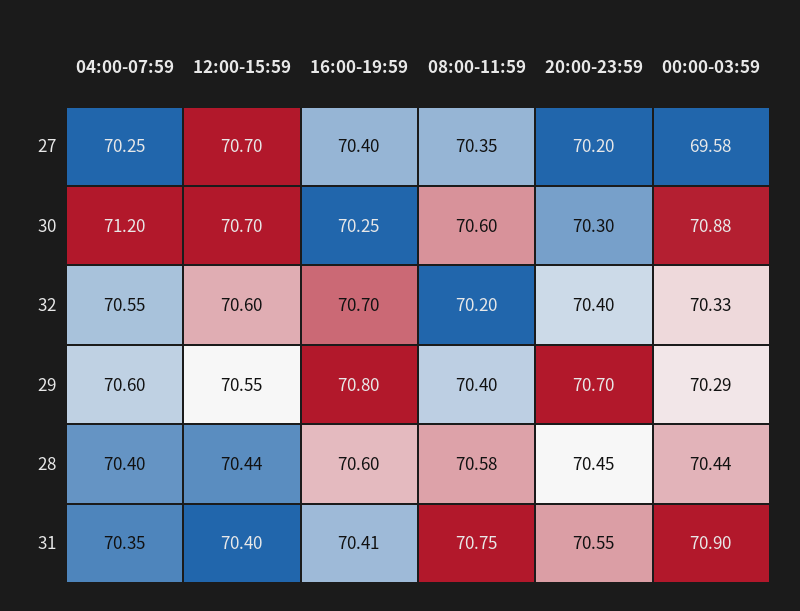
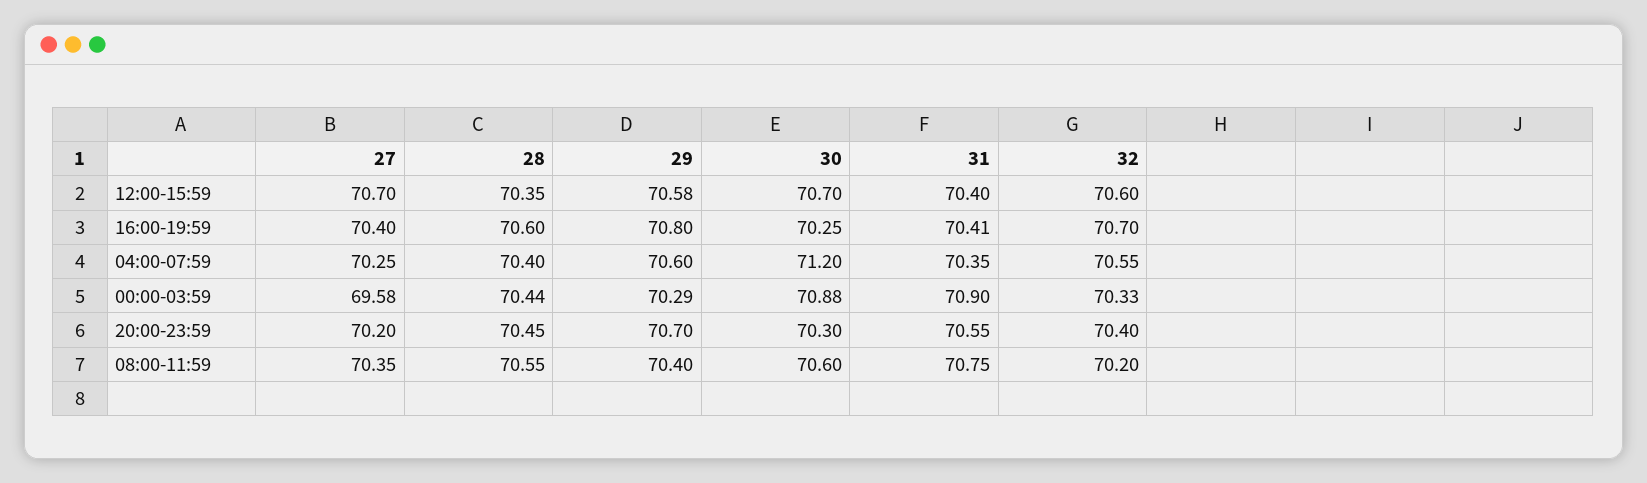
12:00-15:59, 29: 70.55 -> 70.58
12:00-15:59, 28: 70.44 -> 70.35
08:00-11:59, 28: 70.58 -> 70.55

